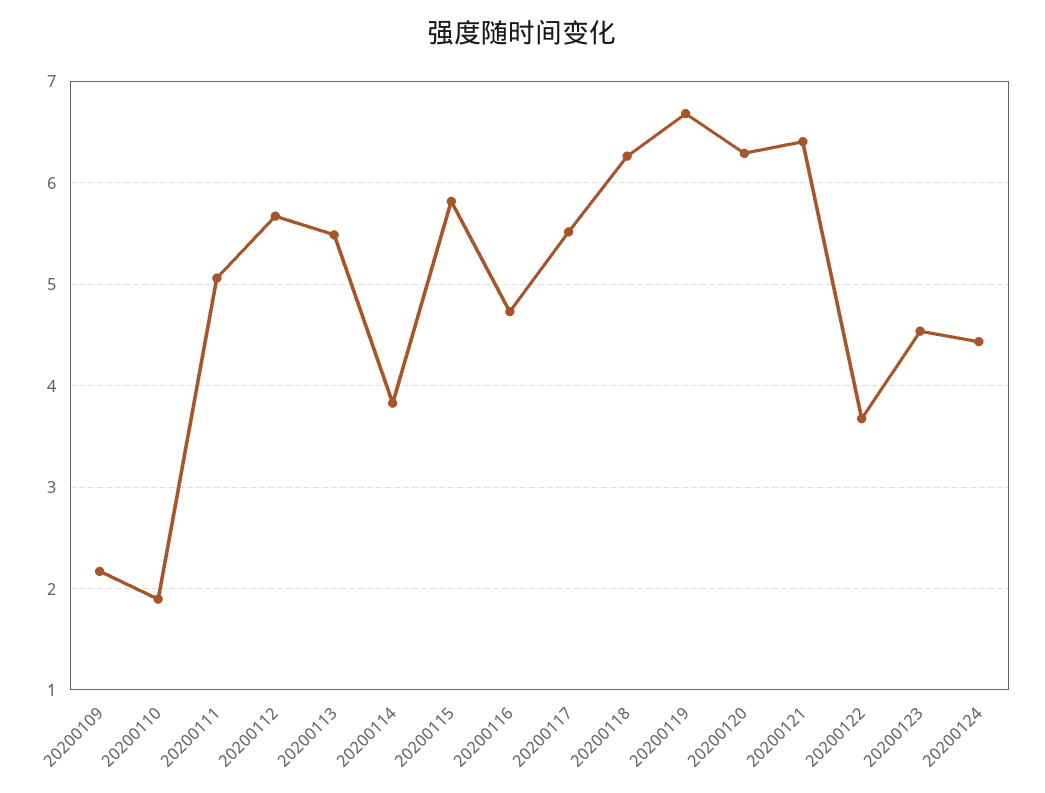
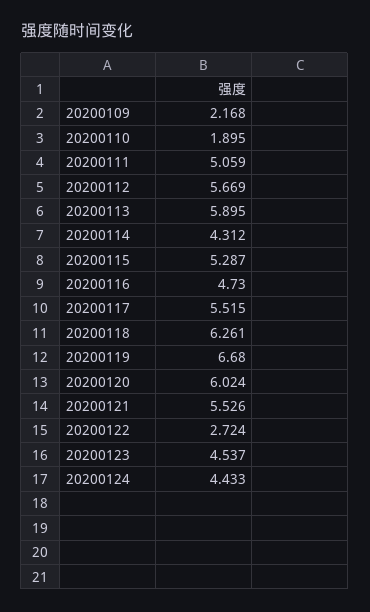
20200113: 5.5 -> 5.895
20200114: 3.8 -> 4.312
20200115: 5.8 -> 5.287
20200120: 6.3 -> 6.024
20200121: 6.4 -> 5.526
20200122: 3.7 -> 2.724

